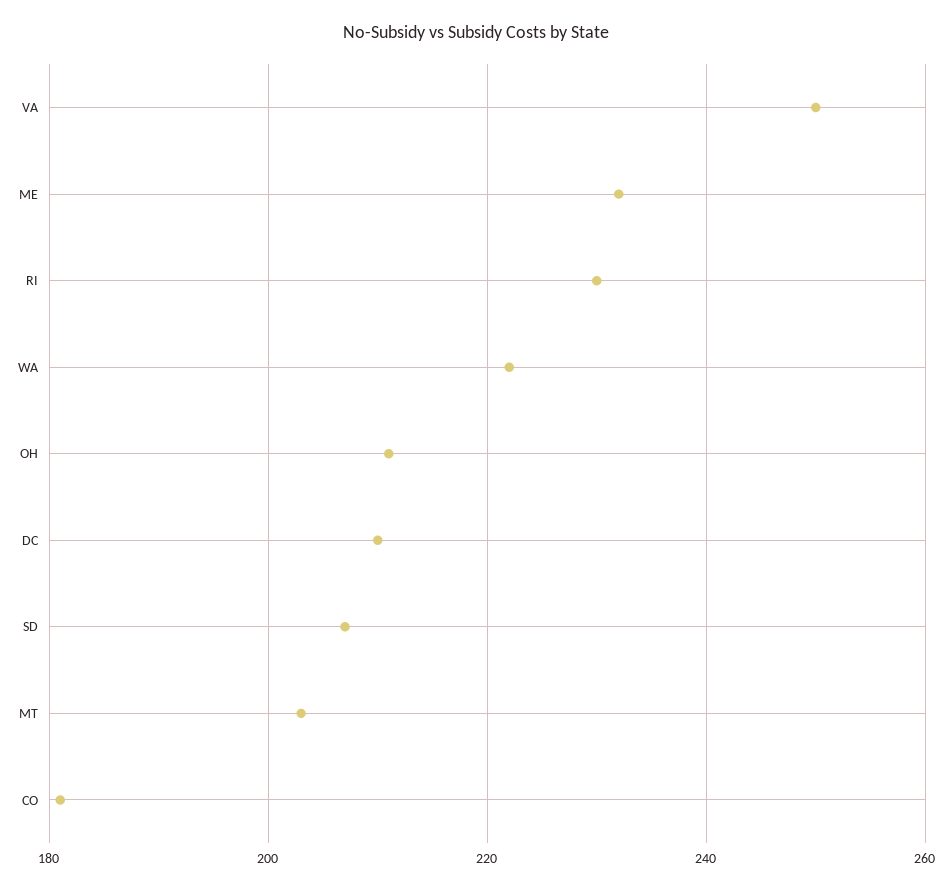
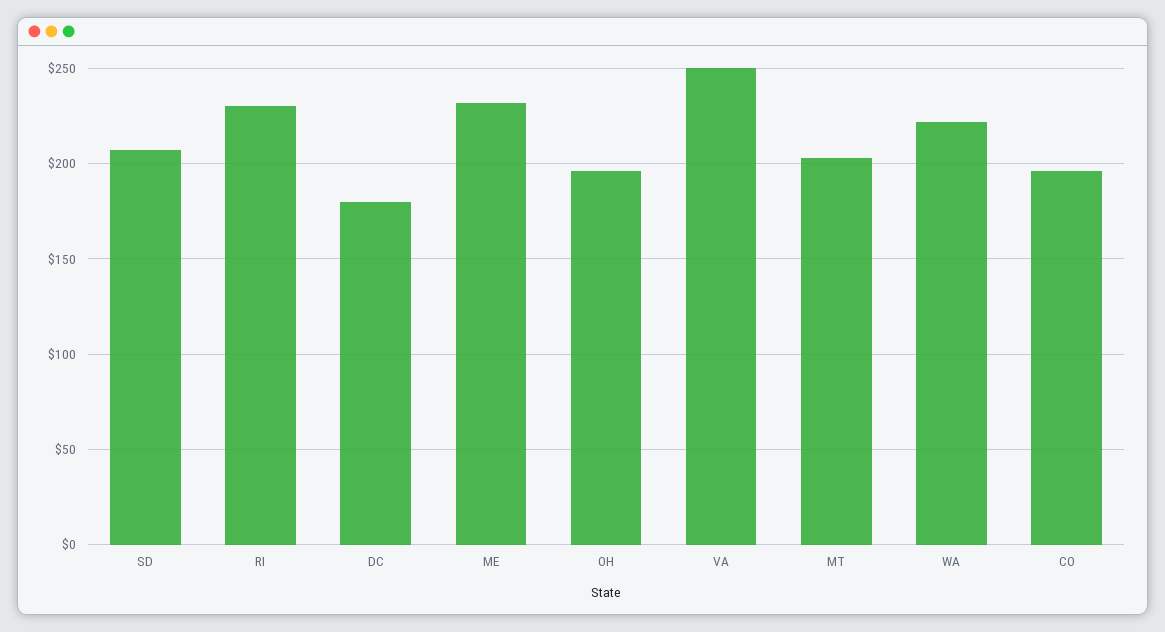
OH: 210 -> 195
DC: 210 -> 180
CO: 180 -> 195

